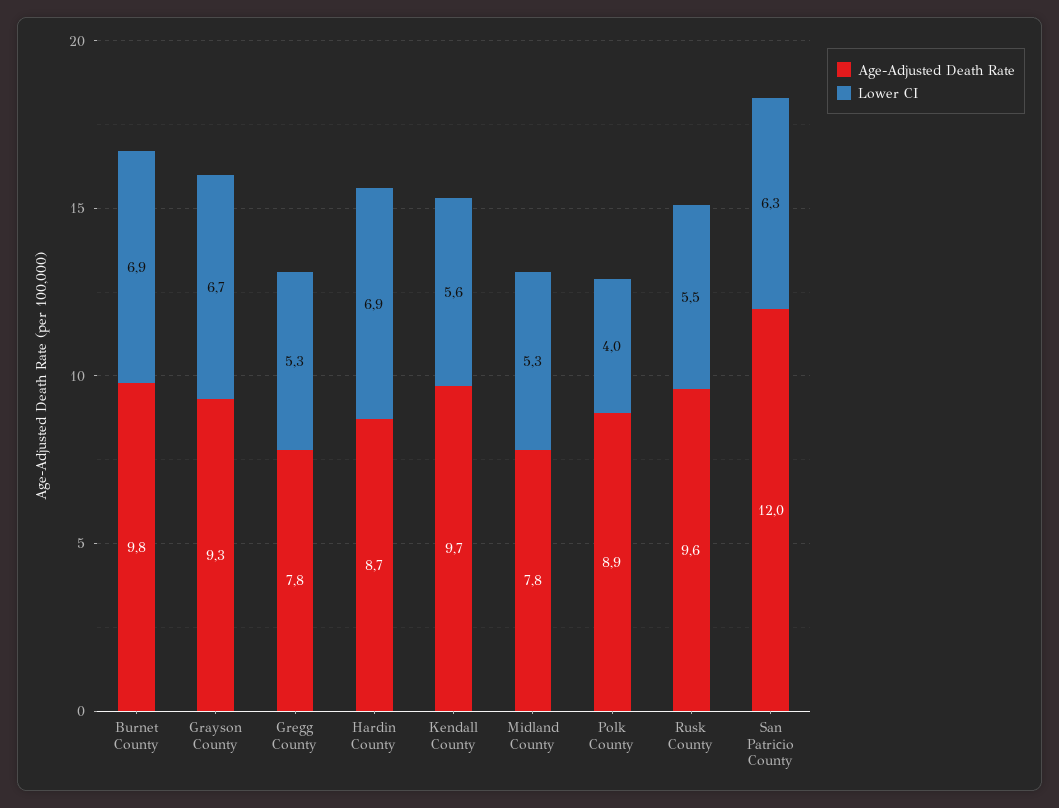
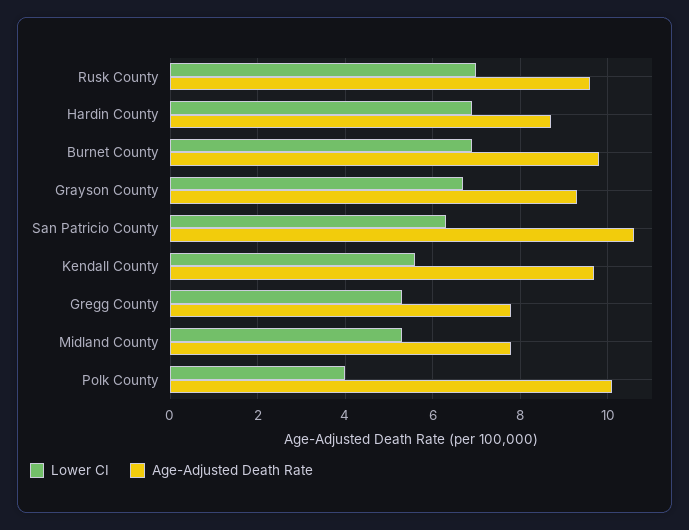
Age-Adjusted Death Rate, Polk County: 8.9 -> 10
Lower CI, Rusk County: 5.5 -> 7
Age-Adjusted Death Rate, San Patricio County: 12 -> 10.5

